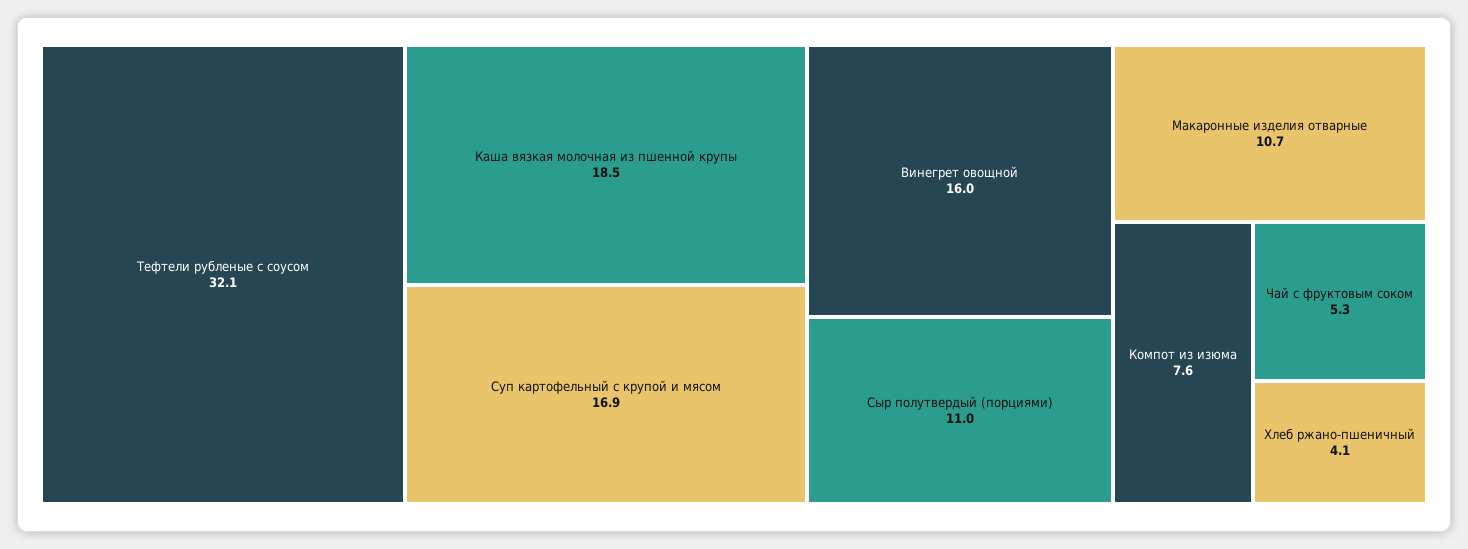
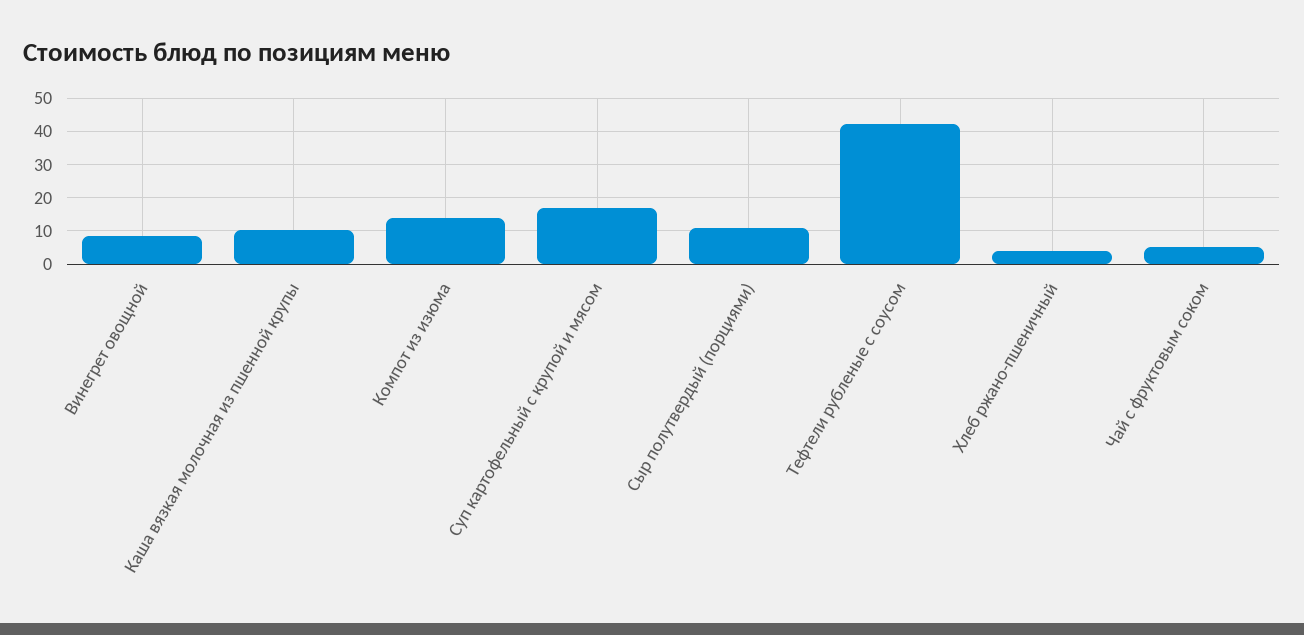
Тефтели рубленые с соусом: 32.1 -> 42
Каша вязкая молочная из пшенной крупы: 18.5 -> 10
Винегрет овощной: 16 -> 8
Макаронные изделия отварные: 10.7 -> none
Компот из изюма: 7.6 -> 14

